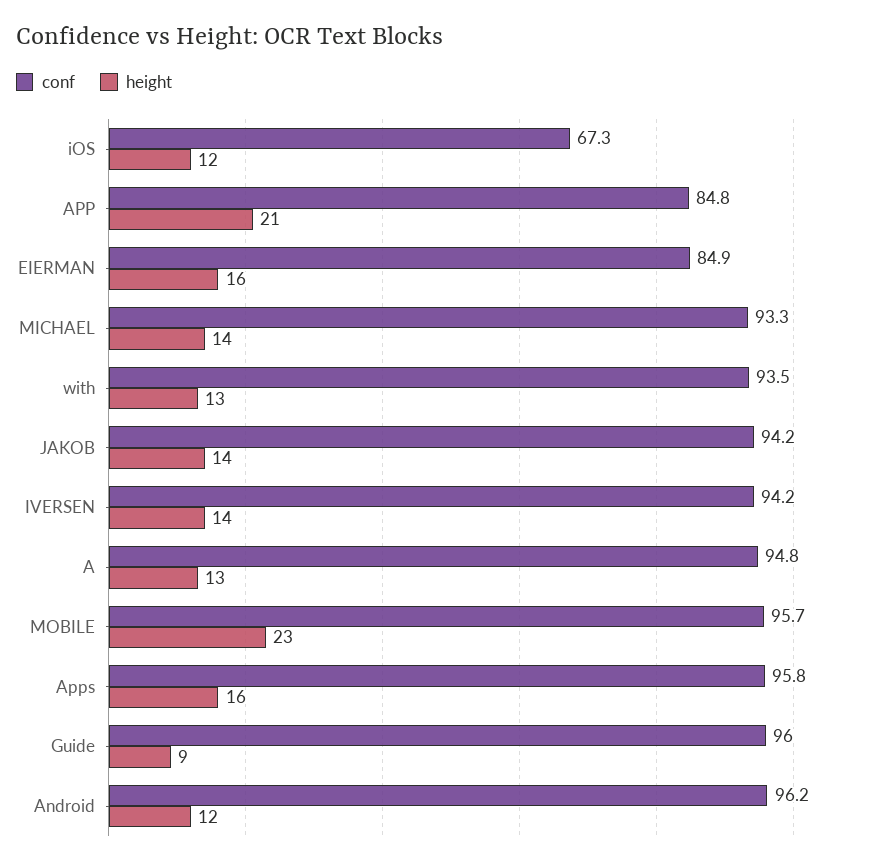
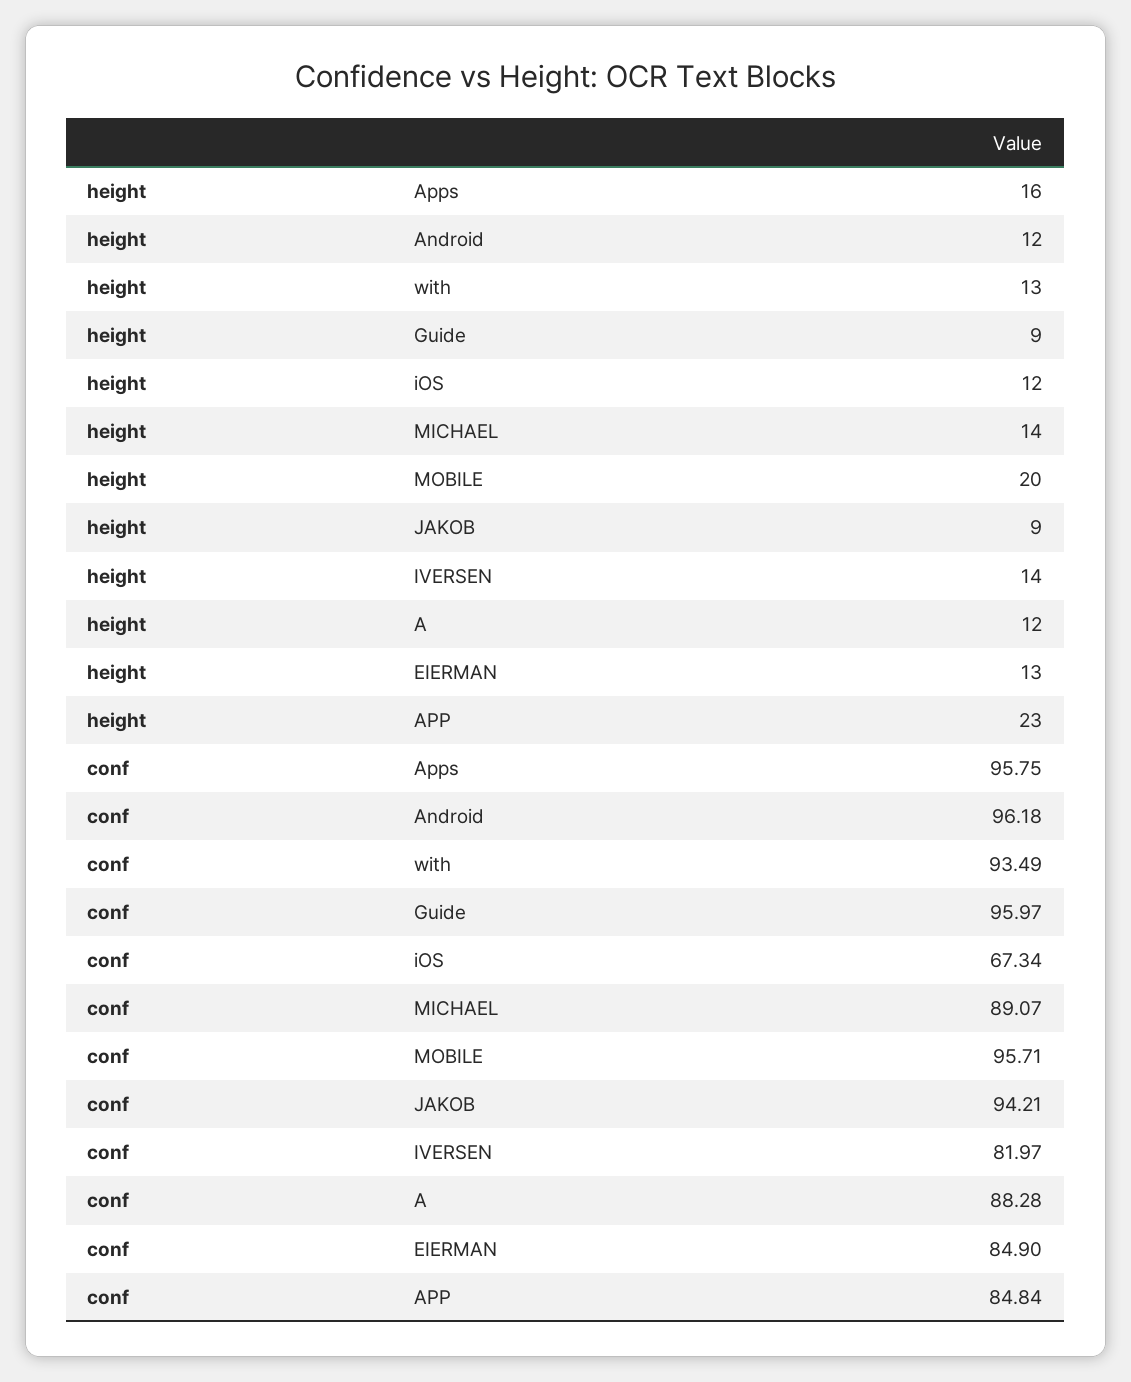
height, APP: 21 -> 23
height, EIERMAN: 16 -> 13
conf, MICHAEL: 93.3 -> 89.07
height, JAKOB: 14 -> 9
conf, IVERSEN: 94.2 -> 81.97
conf, A: 94.8 -> 88.28
height, A: 13 -> 12
height, MOBILE: 23 -> 20

